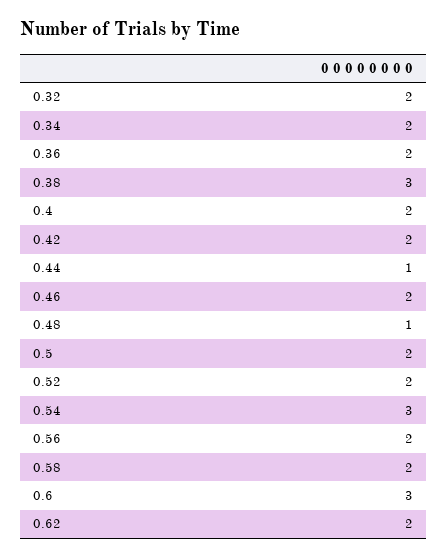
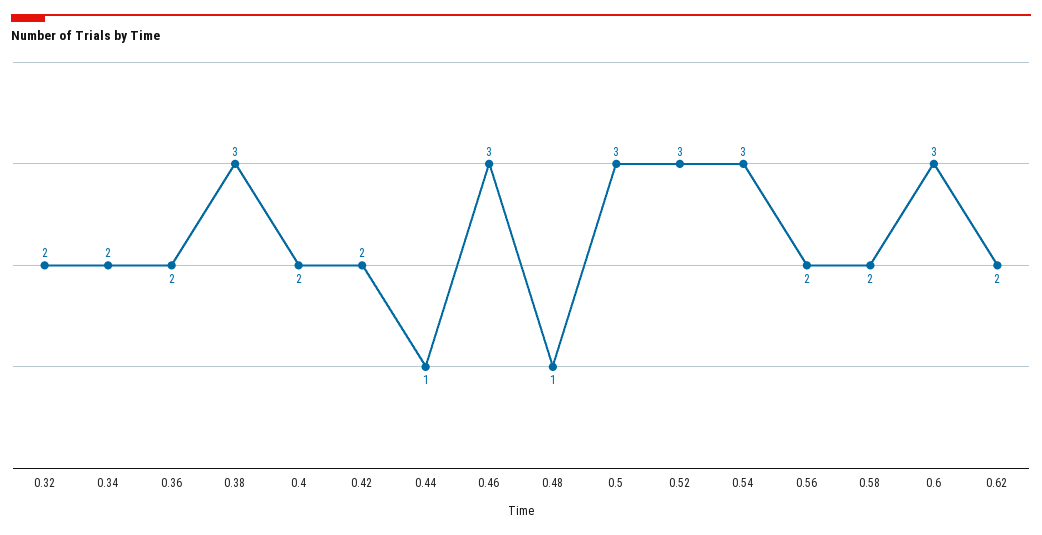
0.46: 2 -> 3
0.5: 2 -> 3
0.52: 2 -> 3

